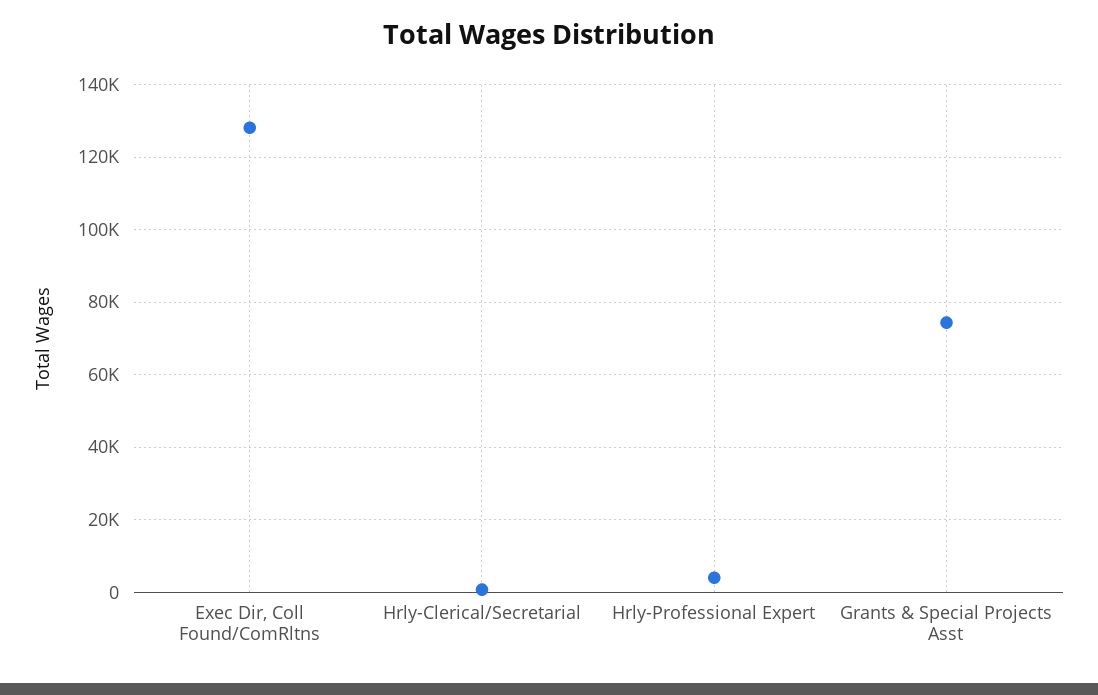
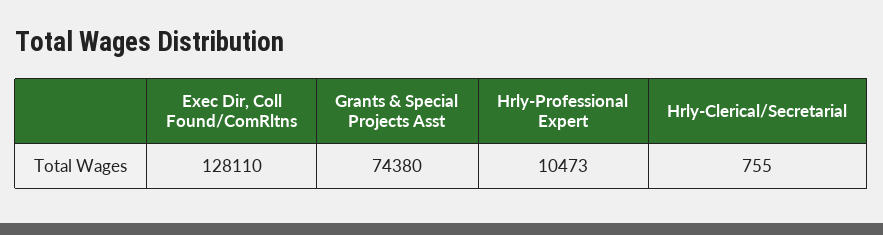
Hrly-Professional Expert: 4000 -> 10473

